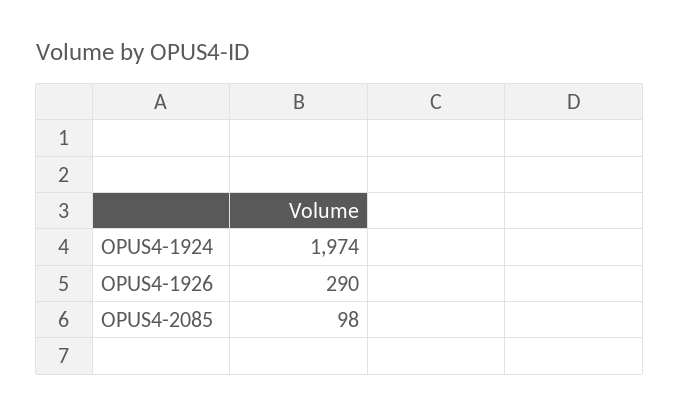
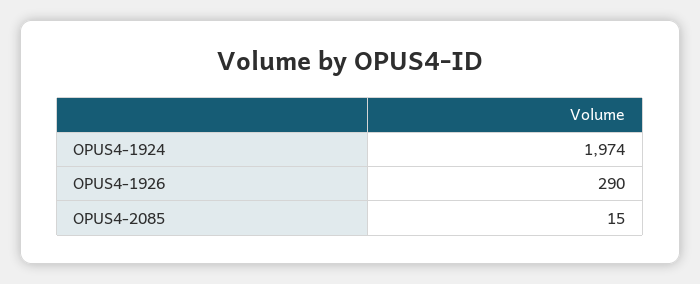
OPUS4-2085: 98 -> 15

